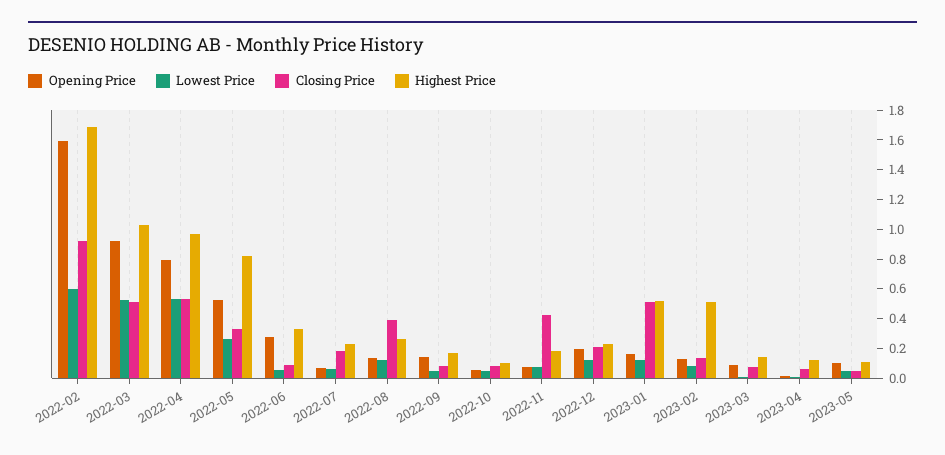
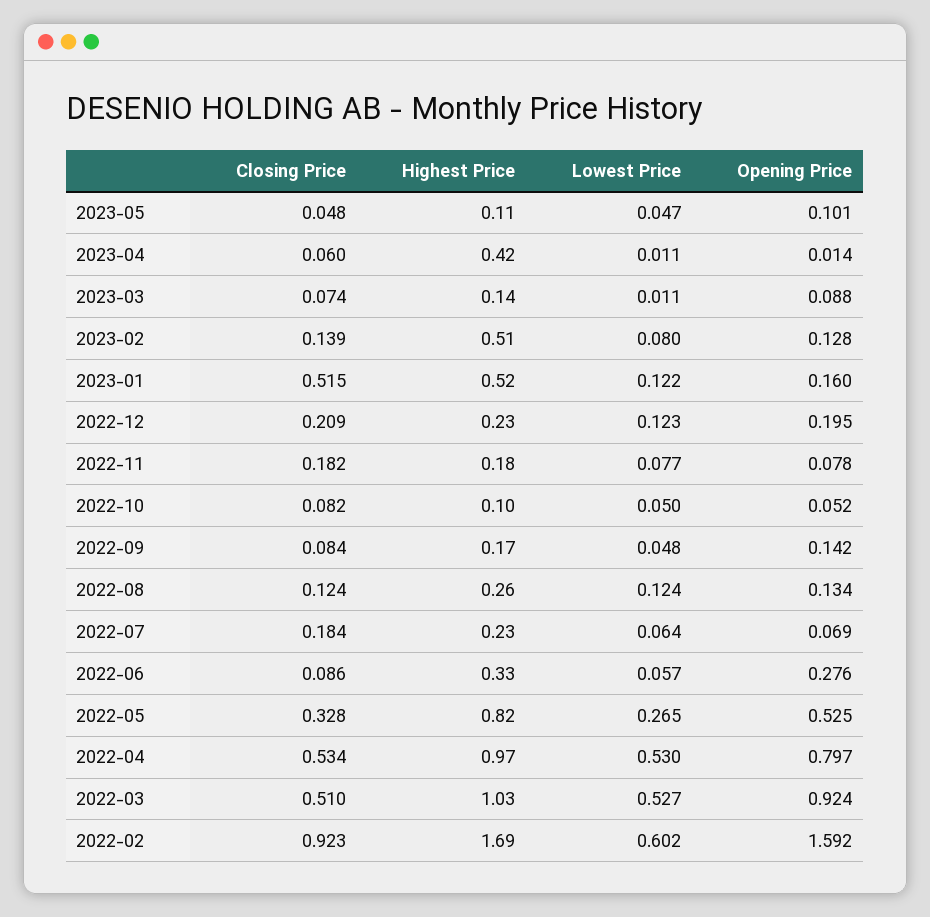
Closing Price, 2022-08: 0.4 -> 0.124
Closing Price, 2022-11: 0.4 -> 0.182
Highest Price, 2023-04: 0.1 -> 0.42

